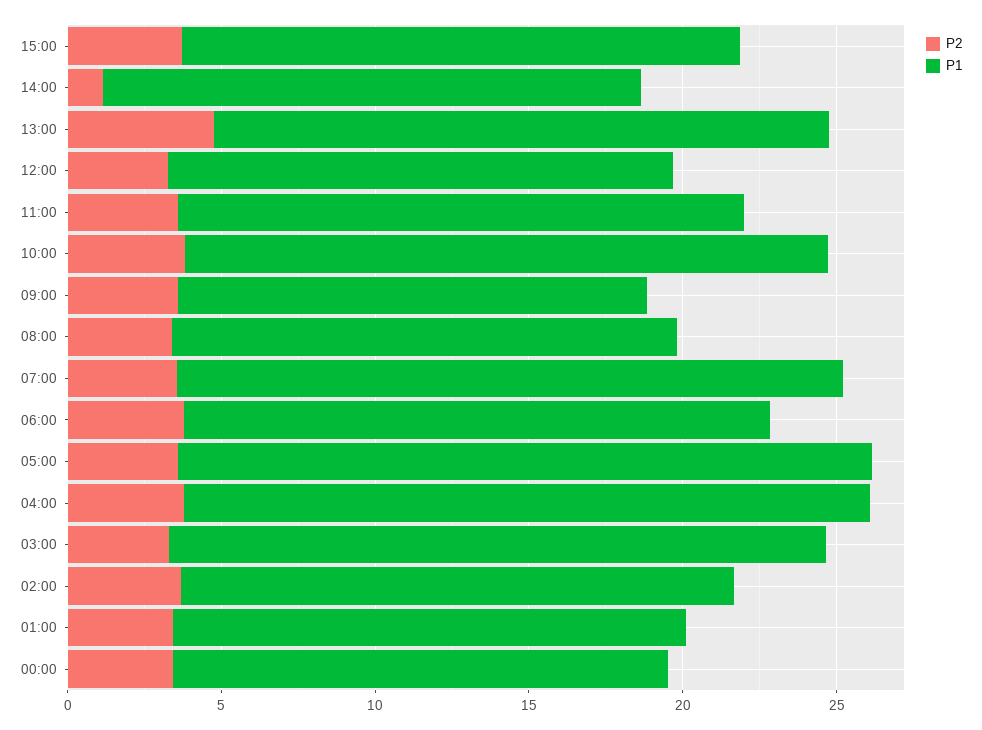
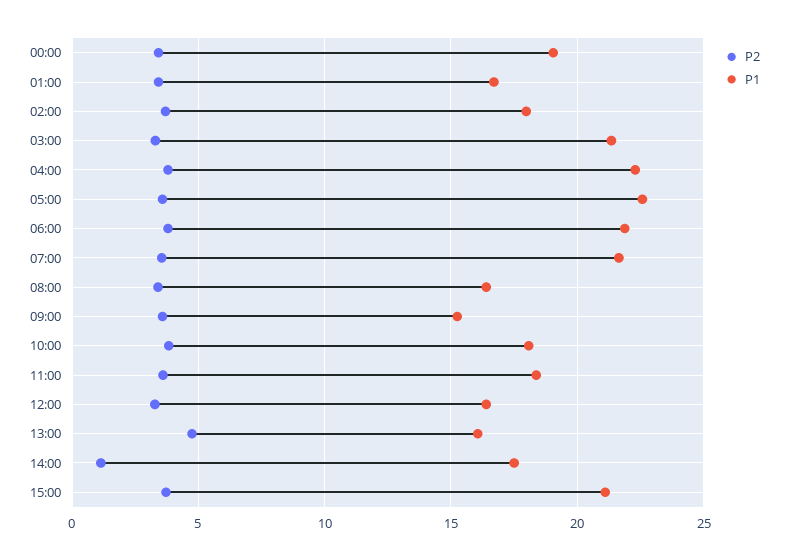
P1, 15:00: 18 -> 21
P1, 13:00: 20 -> 16
P1, 10:00: 21 -> 18
P1, 06:00: 19 -> 22
P1, 00:00: 16 -> 19

